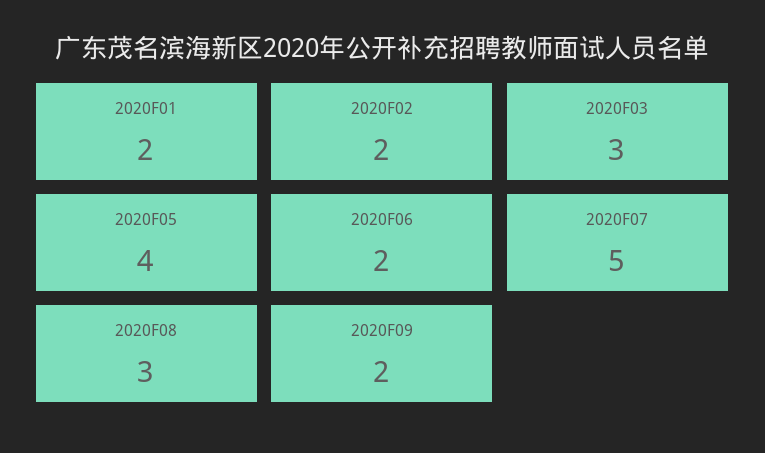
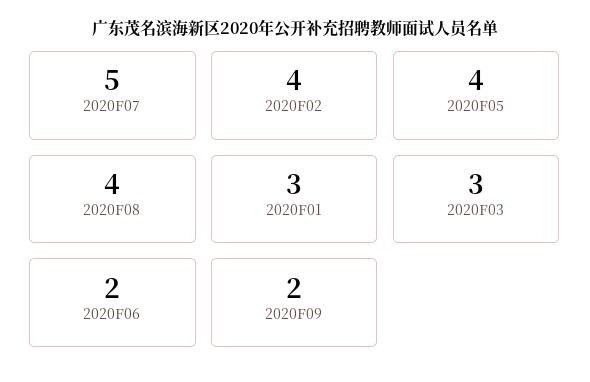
2020F01: 2 -> 3
2020F02: 2 -> 4
2020F08: 3 -> 4

